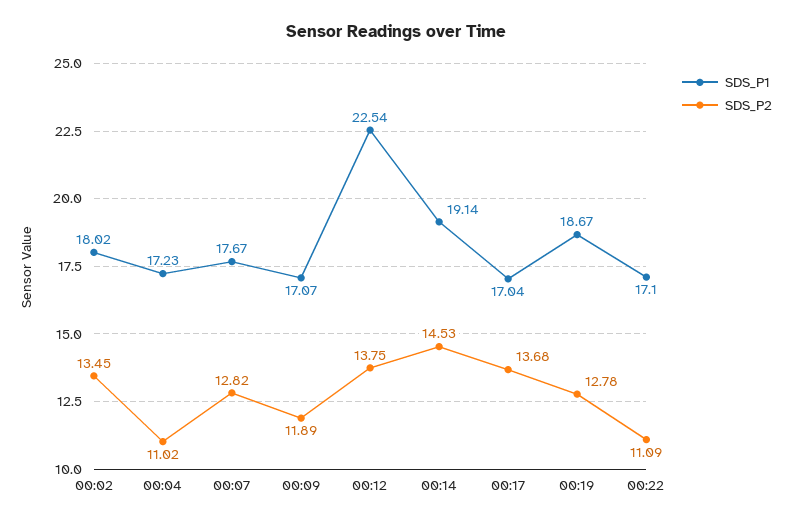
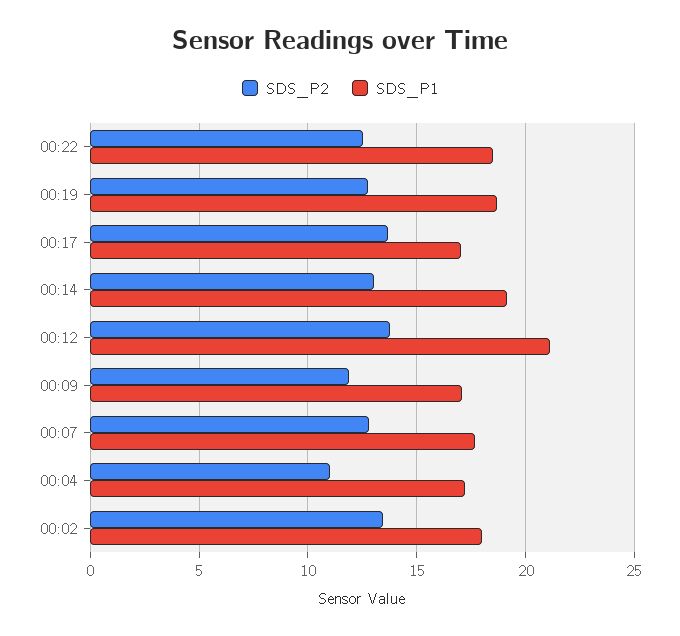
SDS_P1, 00:12: 22.54 -> 21
SDS_P2, 00:14: 14.53 -> 13
SDS_P1, 00:22: 17.1 -> 18.5
SDS_P2, 00:22: 11.09 -> 12.5

